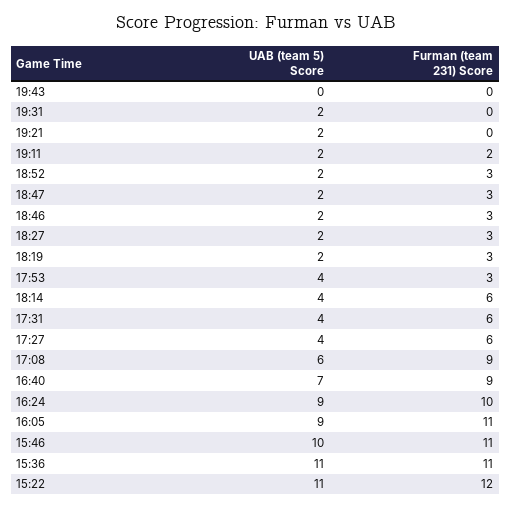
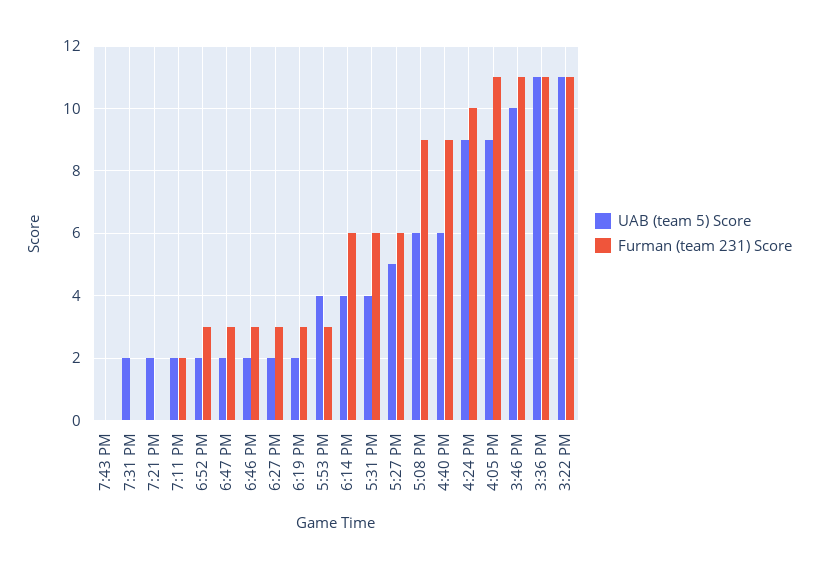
UAB (team 5) Score, 17:27: 4 -> 5
UAB (team 5) Score, 16:40: 7 -> 6
Furman (team 231) Score, 15:22: 12 -> 11

